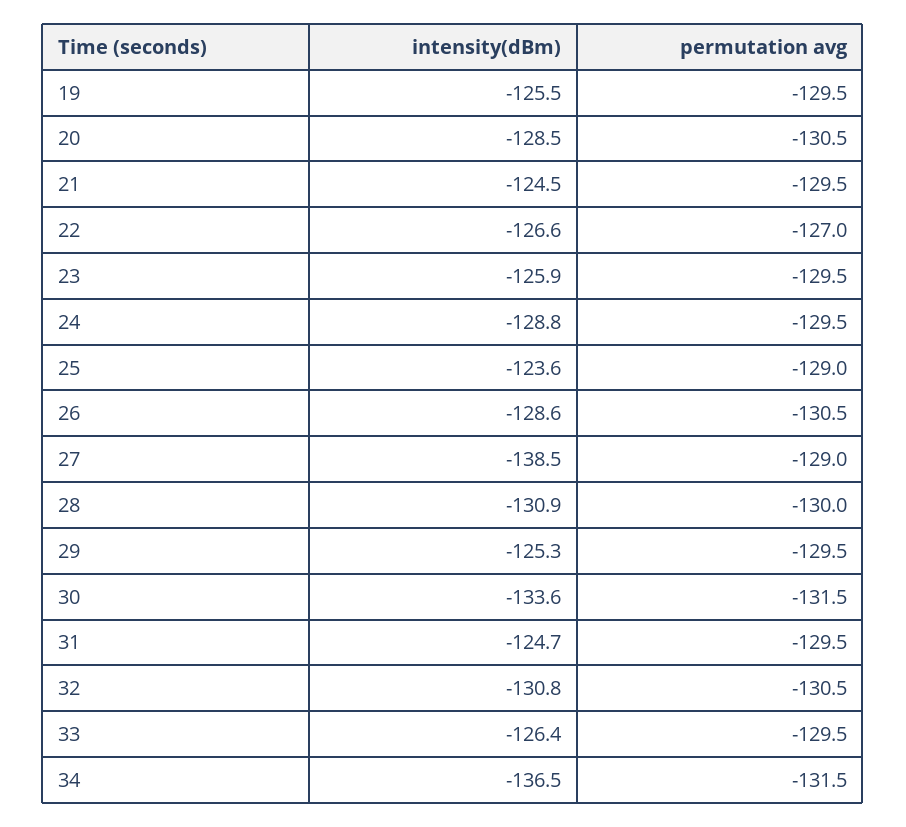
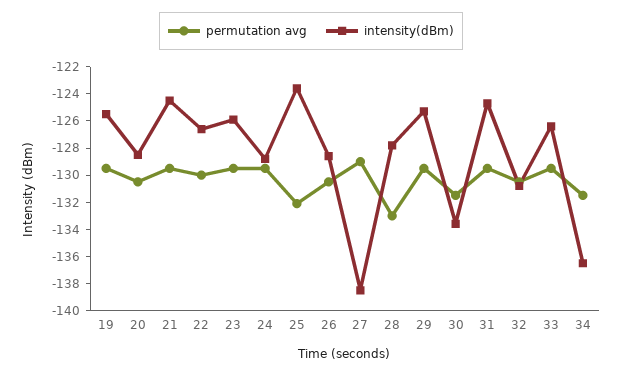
permutation avg, 22: -127 -> -130
permutation avg, 25: -129 -> -132
intensity(dBm), 28: -130.9 -> -128
permutation avg, 28: -130 -> -133

